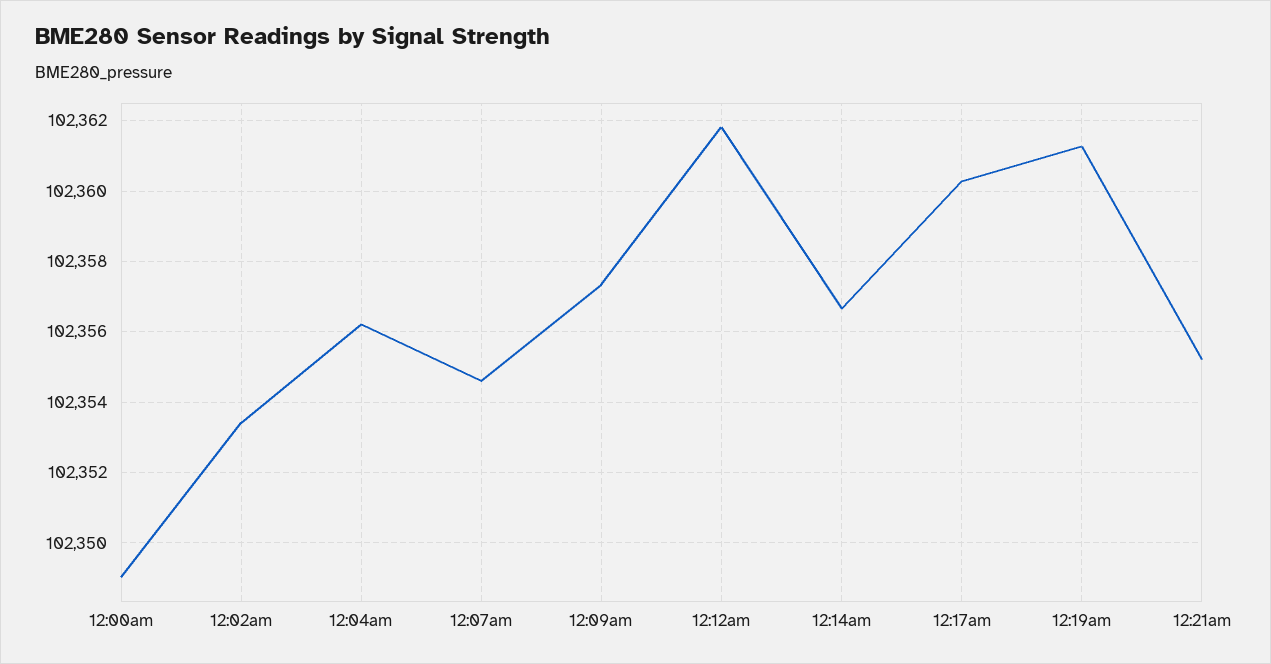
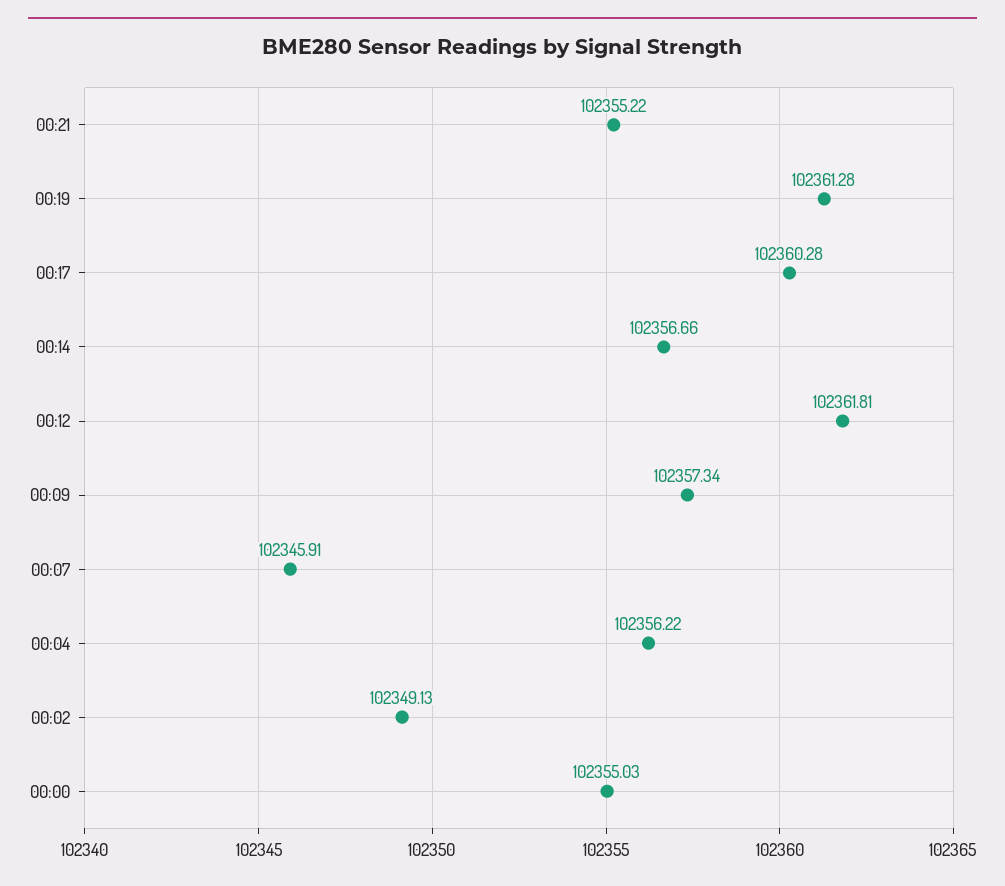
12:00am: 102349 -> 102355.03
12:02am: 102353.4 -> 102349.13
12:07am: 102354.6 -> 102345.91

